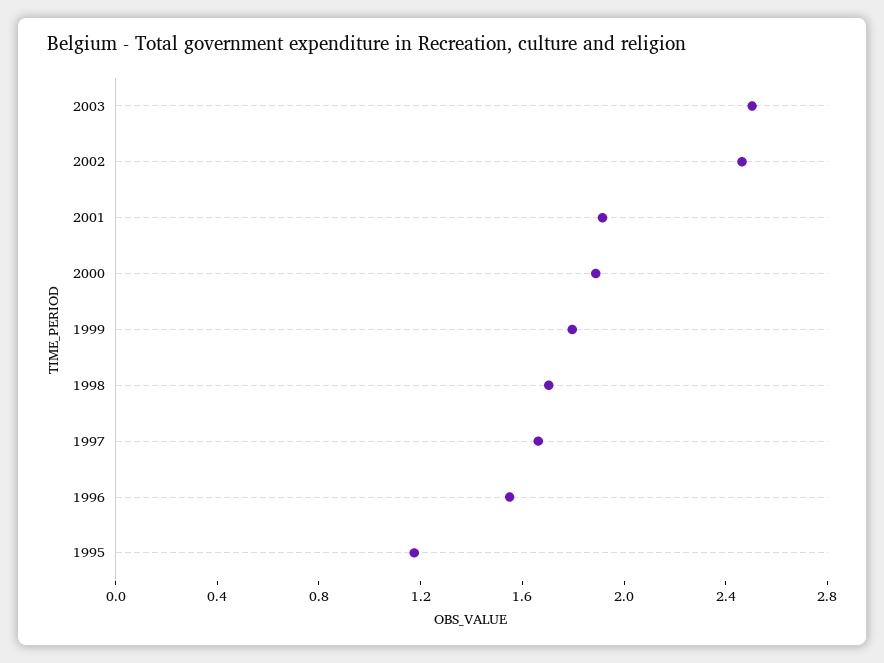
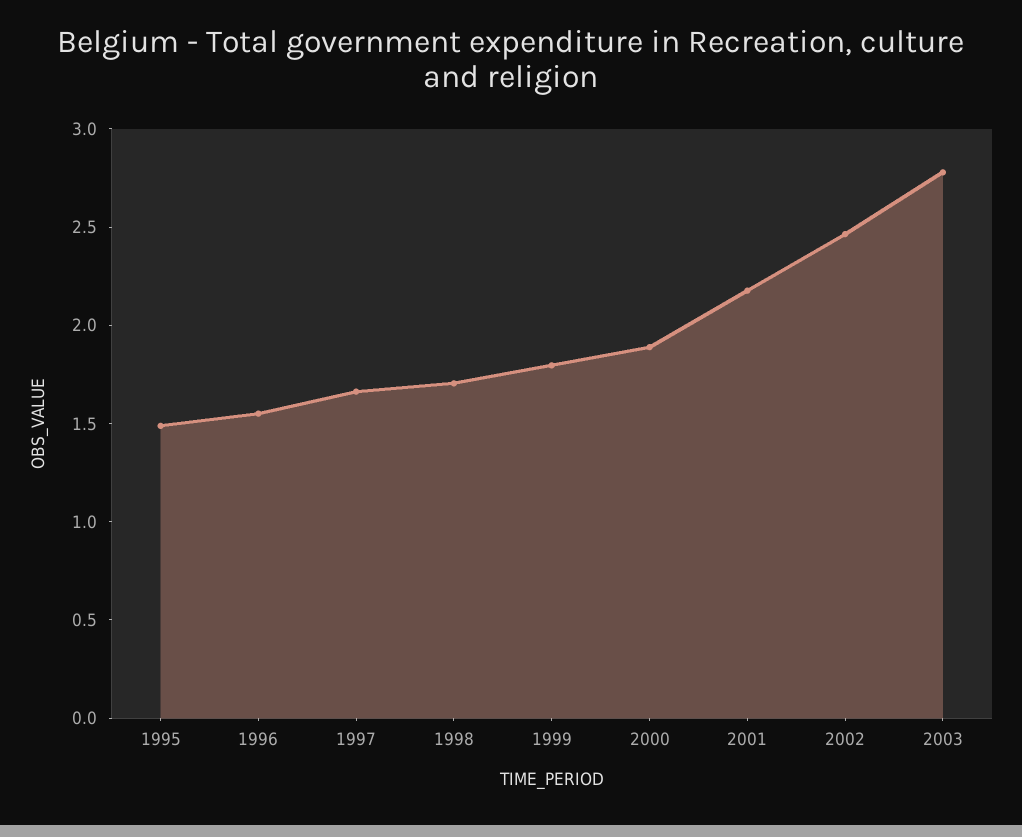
2003: 2.5 -> 2.8
2001: 1.9 -> 2.2
1995: 1.2 -> 1.5

